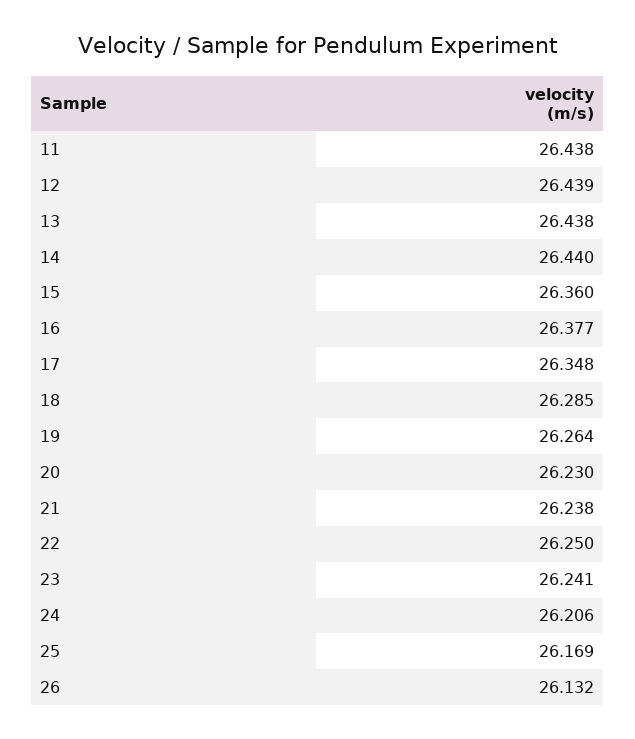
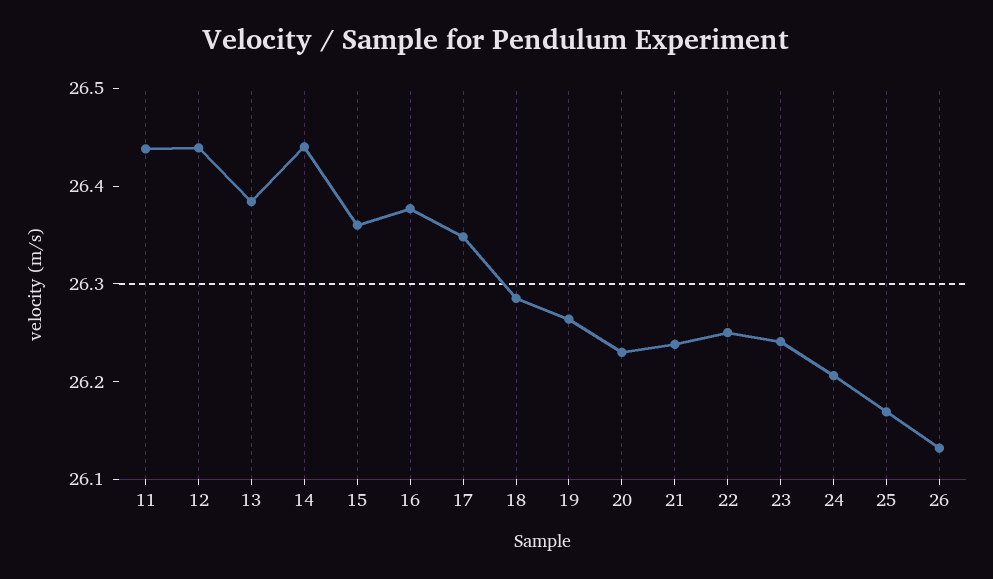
13: 26.438 -> 26.38

